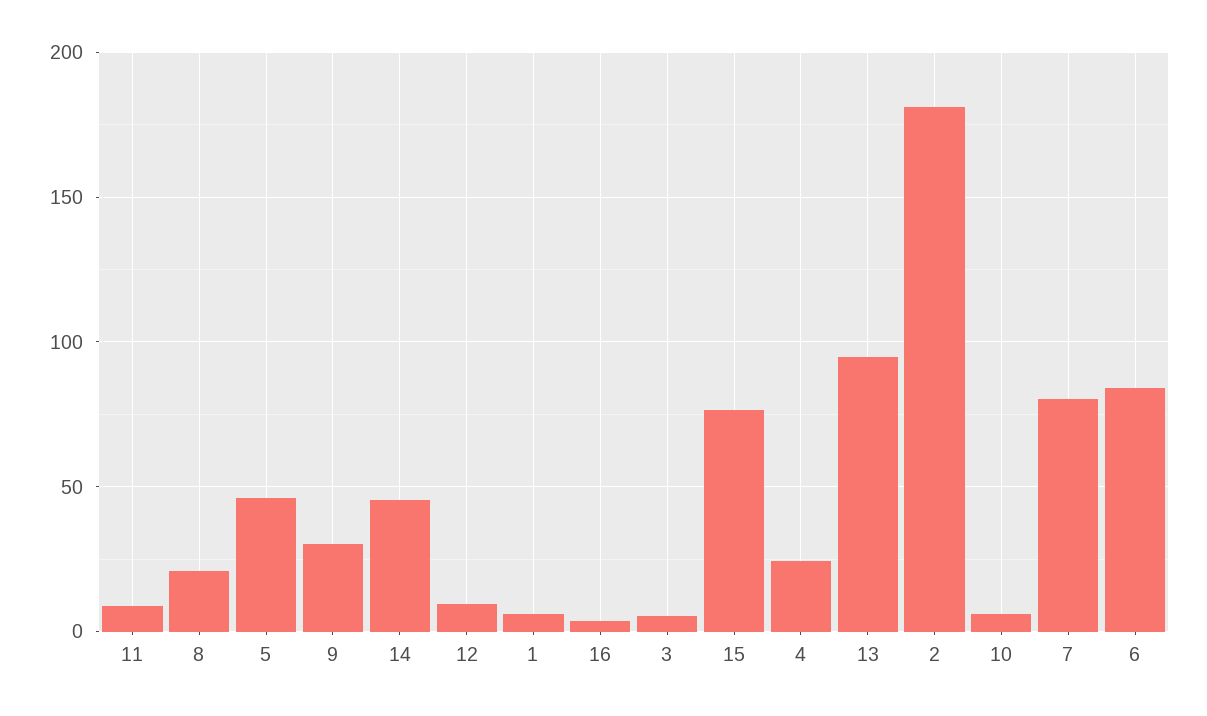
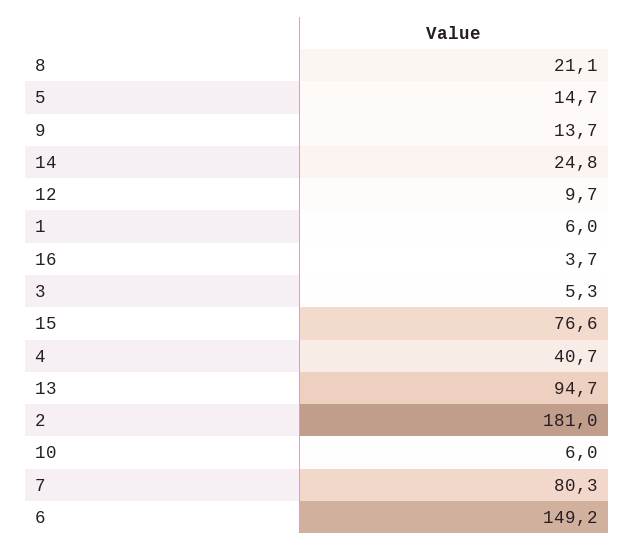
11: 10 -> none
5: 45 -> 14.7
9: 30 -> 13.7
14: 45 -> 24.8
4: 25 -> 40.7
6: 85 -> 149.2

